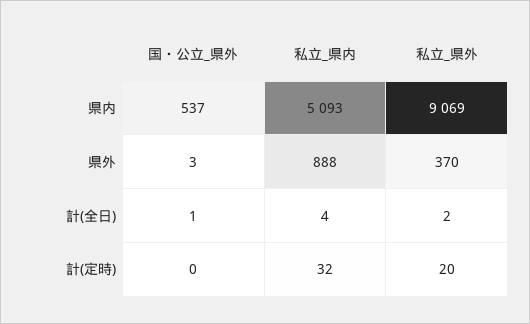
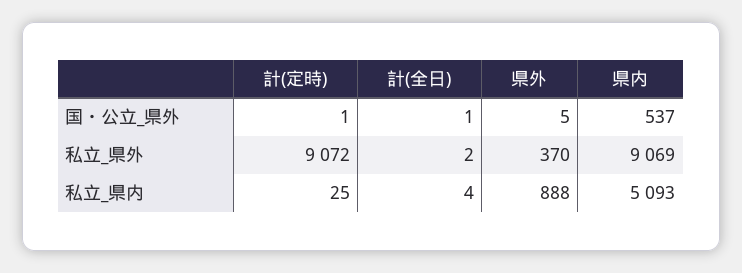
国・公立_県外, 県外: 3 -> 5
国・公立_県外, 計(定時): 0 -> 1
私立_県内, 計(定時): 32 -> 25
私立_県外, 計(定時): 20 -> 9072

